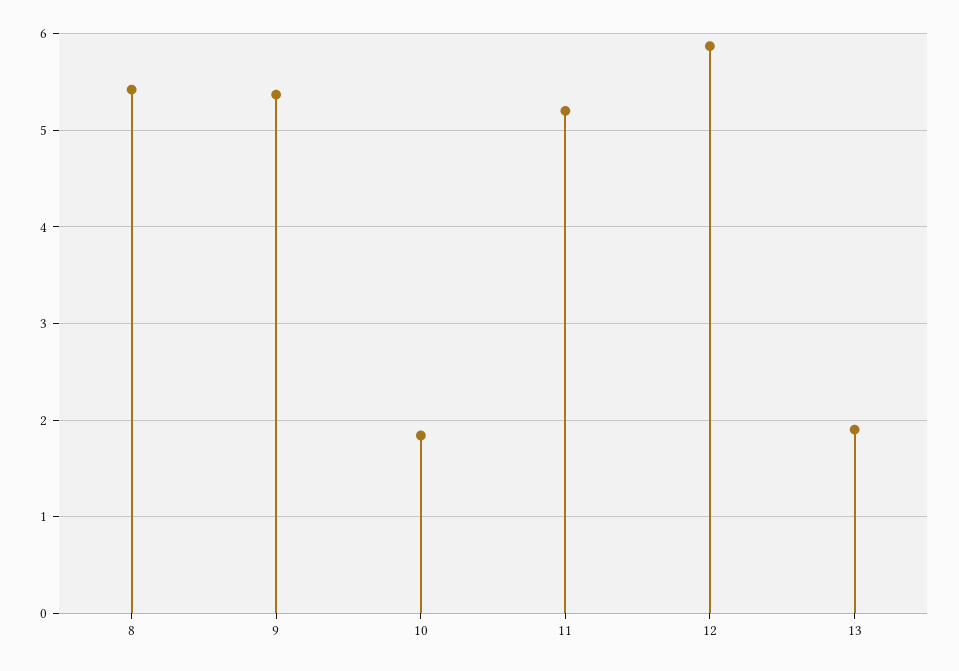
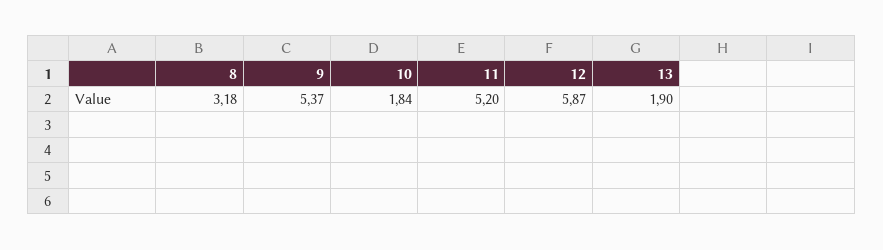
8: 5.4 -> 3.18

